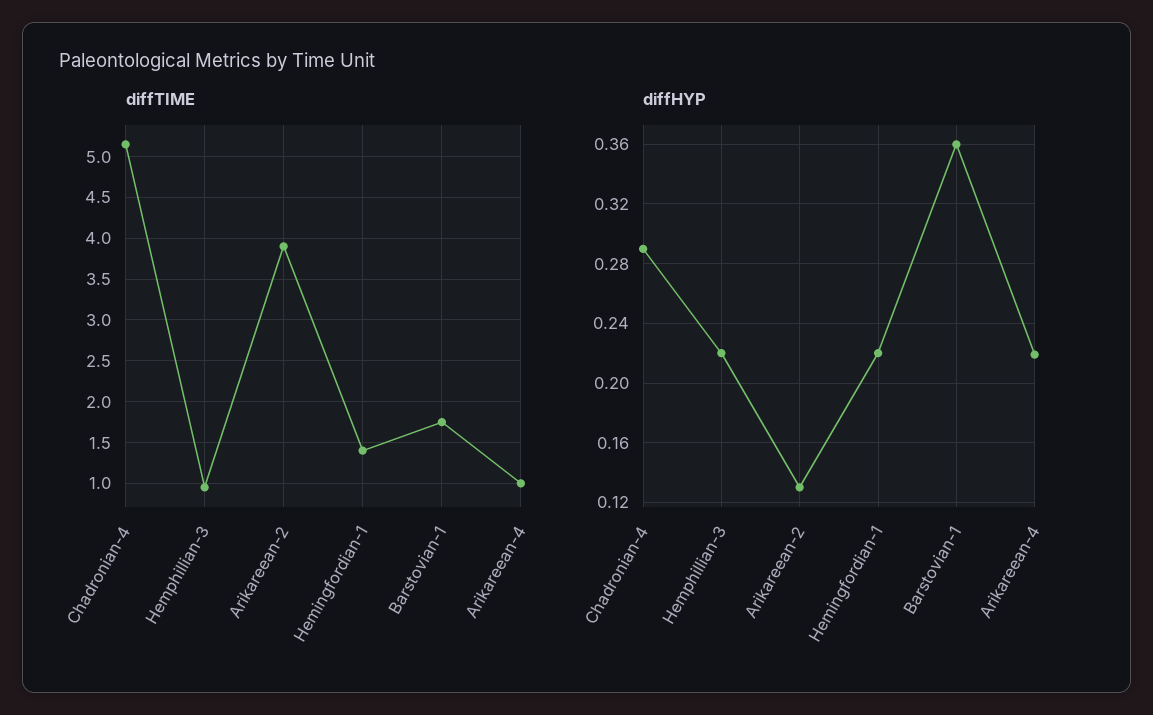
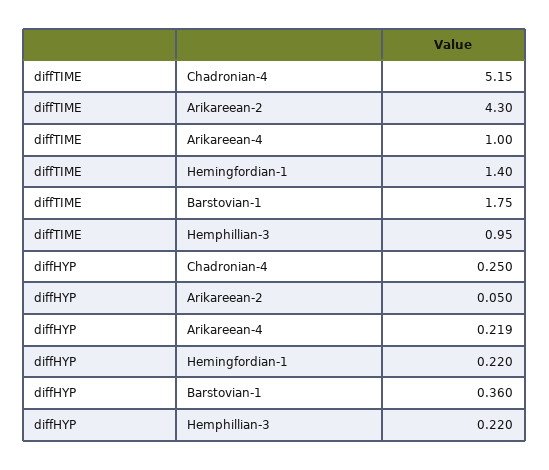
diffTIME, Arikareean-2: 3.9 -> 4.3
diffHYP, Chadronian-4: 0.29 -> 0.25
diffHYP, Arikareean-2: 0.13 -> 0.05

